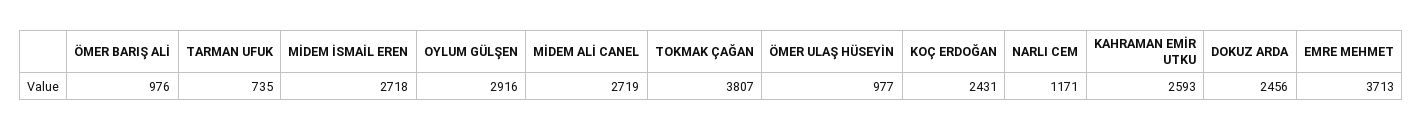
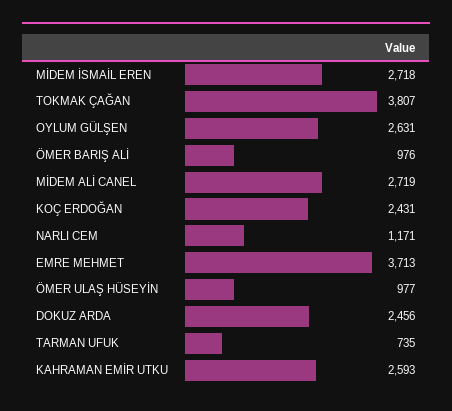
OYLUM GÜLŞEN: 2916 -> 2631

